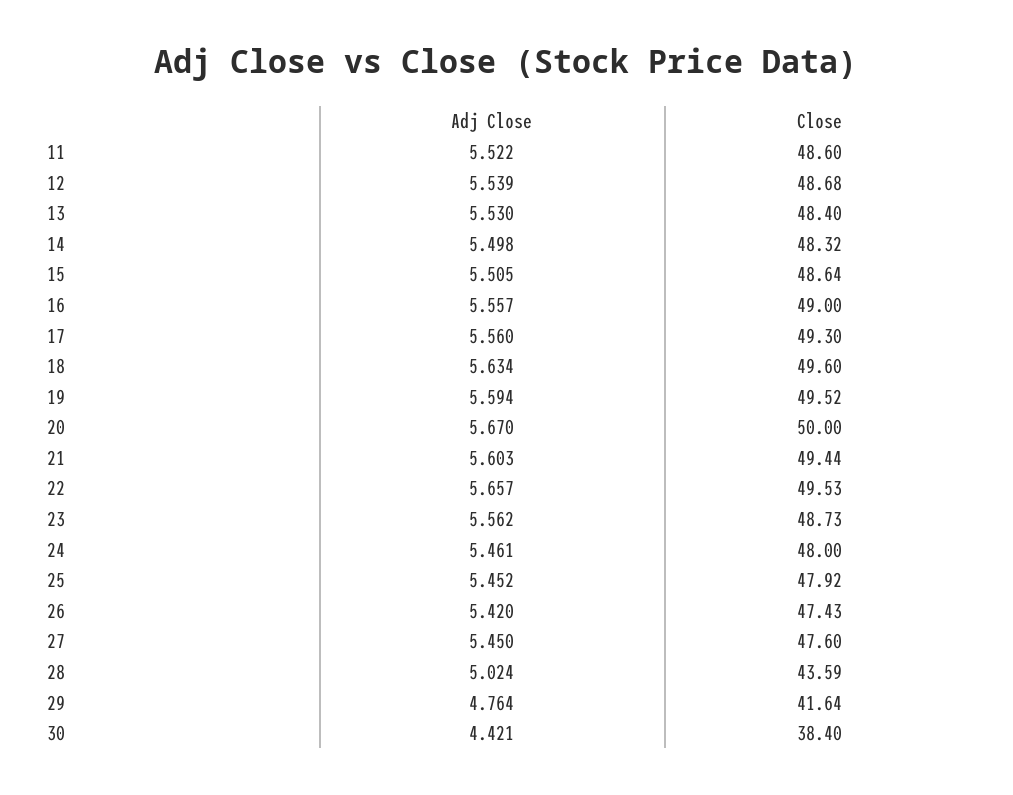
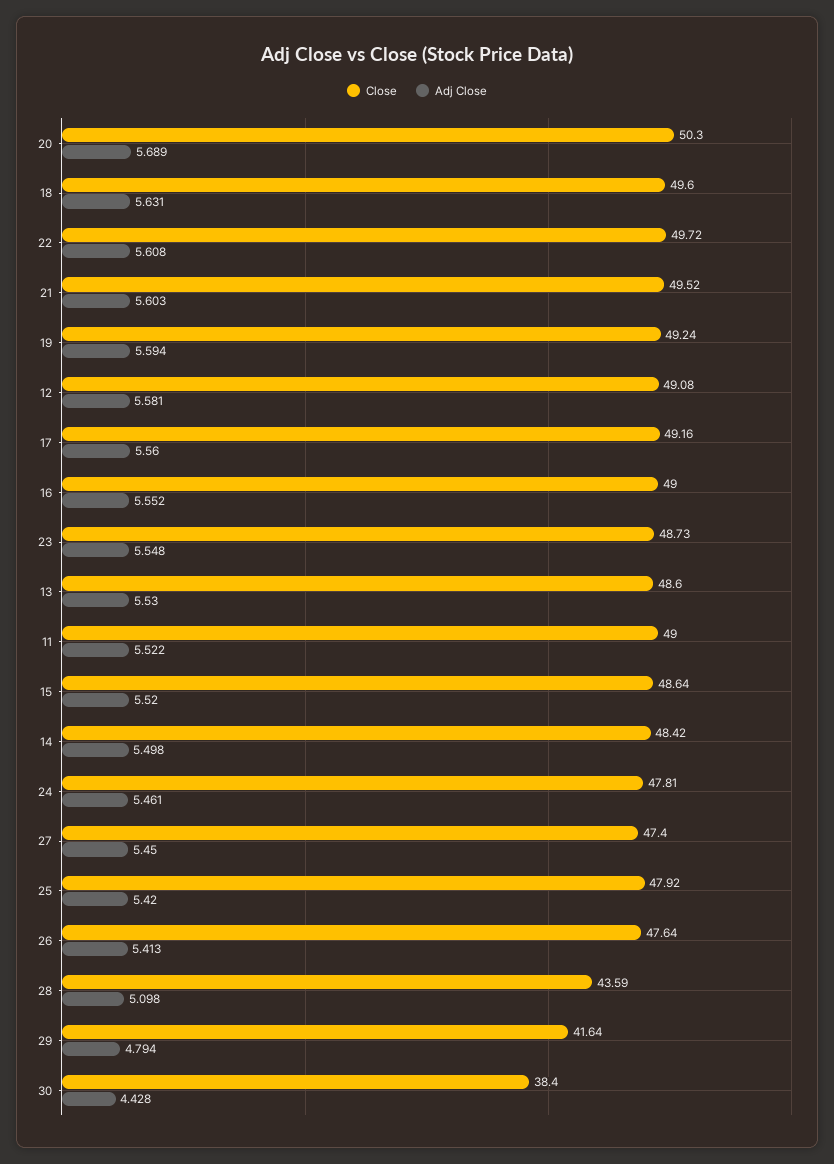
Close, 11: 48.6 -> 49
Adj Close, 12: 5.539 -> 5.581
Close, 12: 48.68 -> 49.08
Close, 13: 48.4 -> 48.6
Close, 14: 48.32 -> 48.42
Adj Close, 15: 5.505 -> 5.52
Adj Close, 16: 5.557 -> 5.552
Close, 17: 49.3 -> 49.16
Adj Close, 18: 5.634 -> 5.631
Close, 19: 49.52 -> 49.24
Adj Close, 20: 5.67 -> 5.689
Close, 20: 50 -> 50.3
Close, 21: 49.44 -> 49.52
Adj Close, 22: 5.657 -> 5.608
Close, 22: 49.53 -> 49.72
Adj Close, 23: 5.562 -> 5.548
Close, 24: 48 -> 47.81
Adj Close, 25: 5.452 -> 5.42
Adj Close, 26: 5.42 -> 5.413
Close, 26: 47.43 -> 47.64
Close, 27: 47.6 -> 47.4
Adj Close, 28: 5.024 -> 5.098
Adj Close, 29: 4.764 -> 4.794
Adj Close, 30: 4.421 -> 4.428

